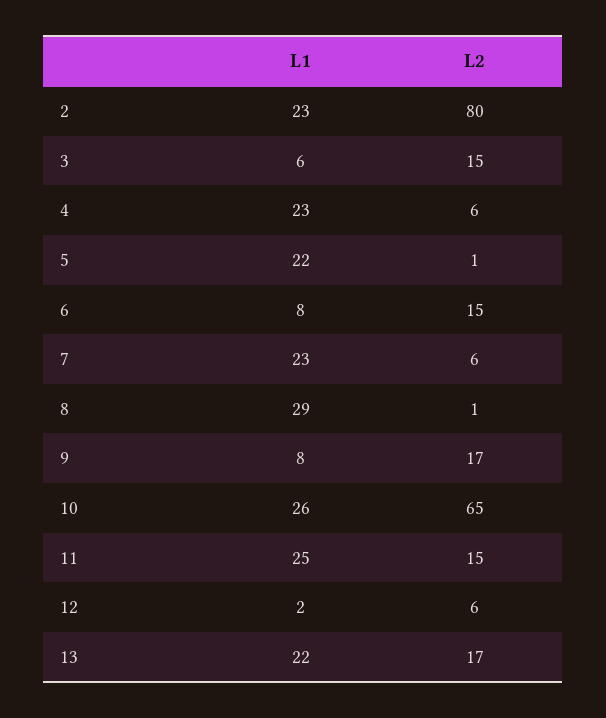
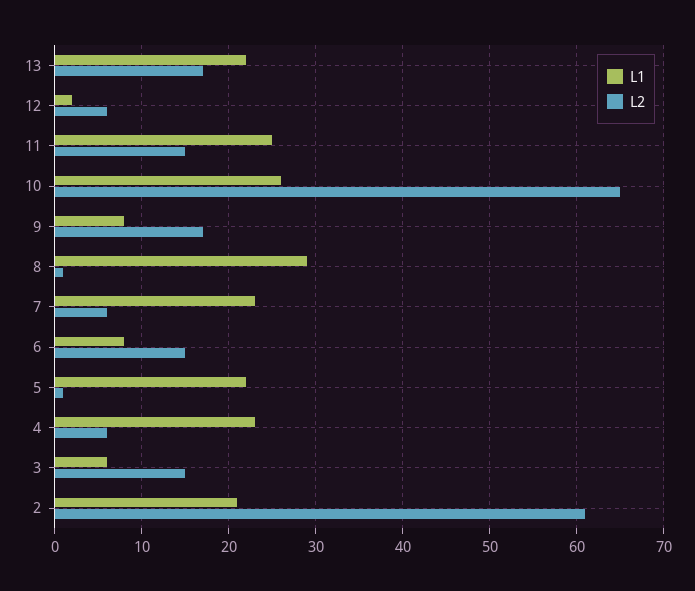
L1, 2: 23 -> 21
L2, 2: 80 -> 61

